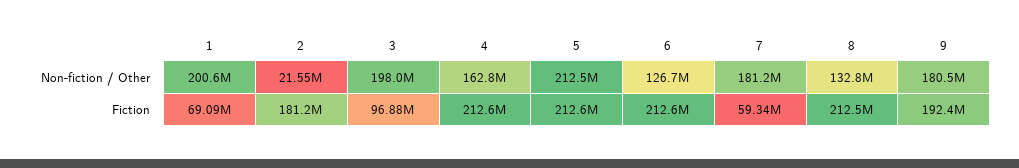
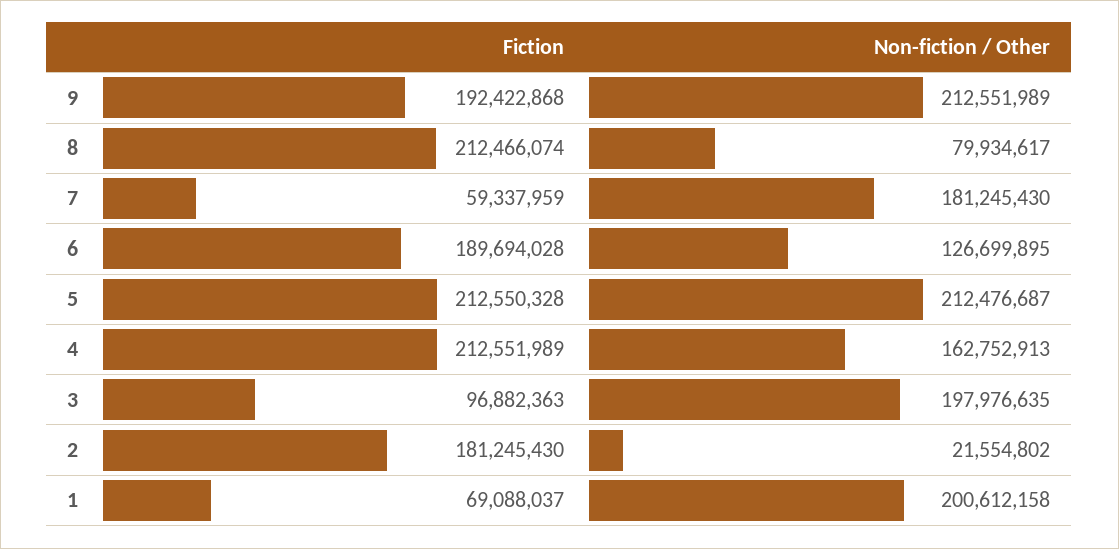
8, Non-fiction / Other: 132800000 -> 79934617
9, Non-fiction / Other: 180500000 -> 212551989
6, Fiction: 212600000 -> 189694028

